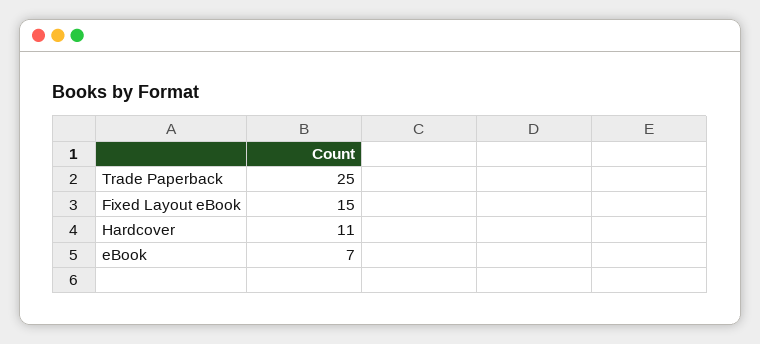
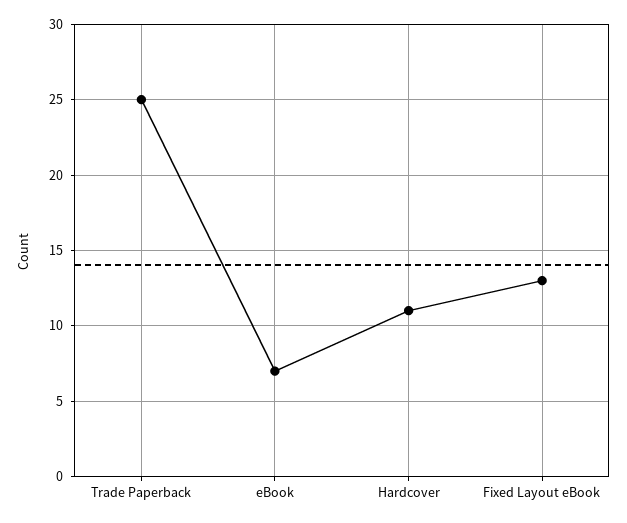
Fixed Layout eBook: 15 -> 13

